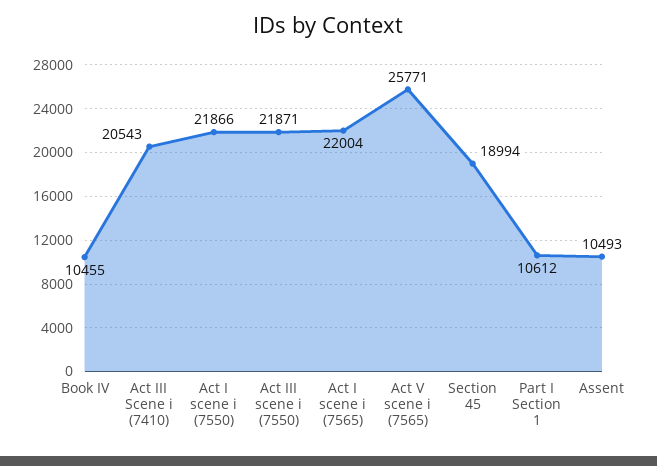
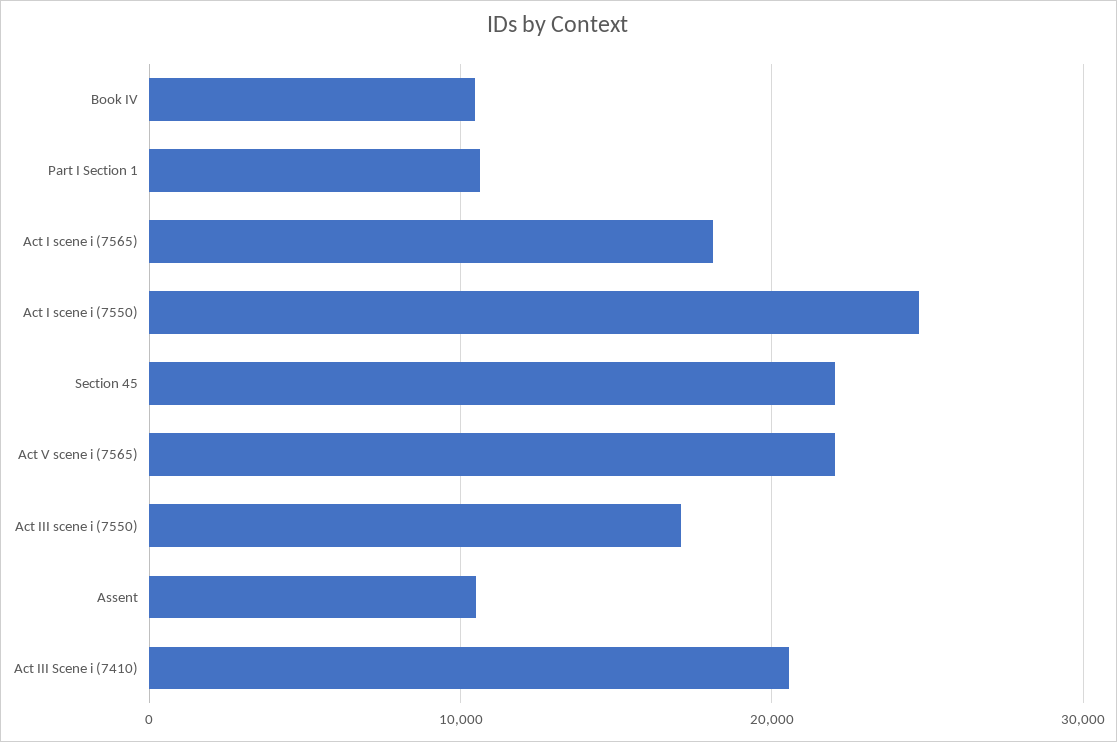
Act I scene i (7550): 21866 -> 25000
Act III scene i (7550): 21871 -> 17000
Act I scene i (7565): 22004 -> 18000
Act V scene i (7565): 25771 -> 22000
Section 45: 18994 -> 22000

